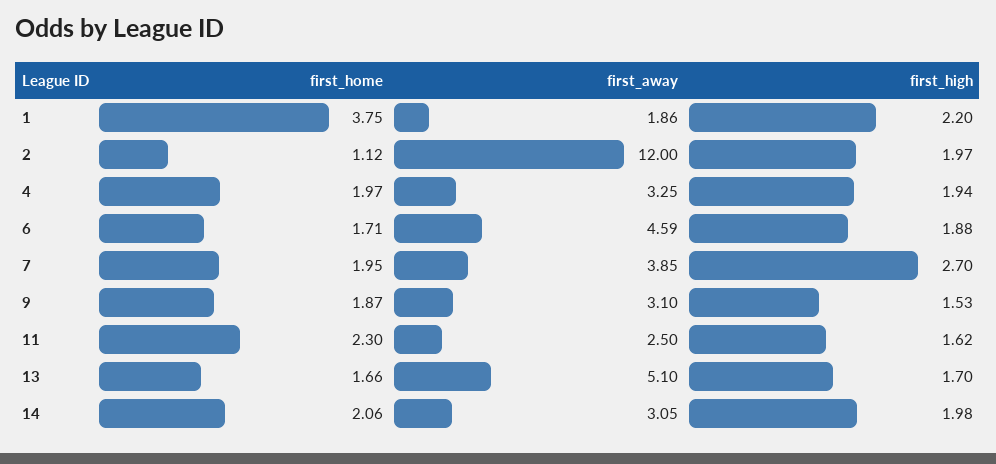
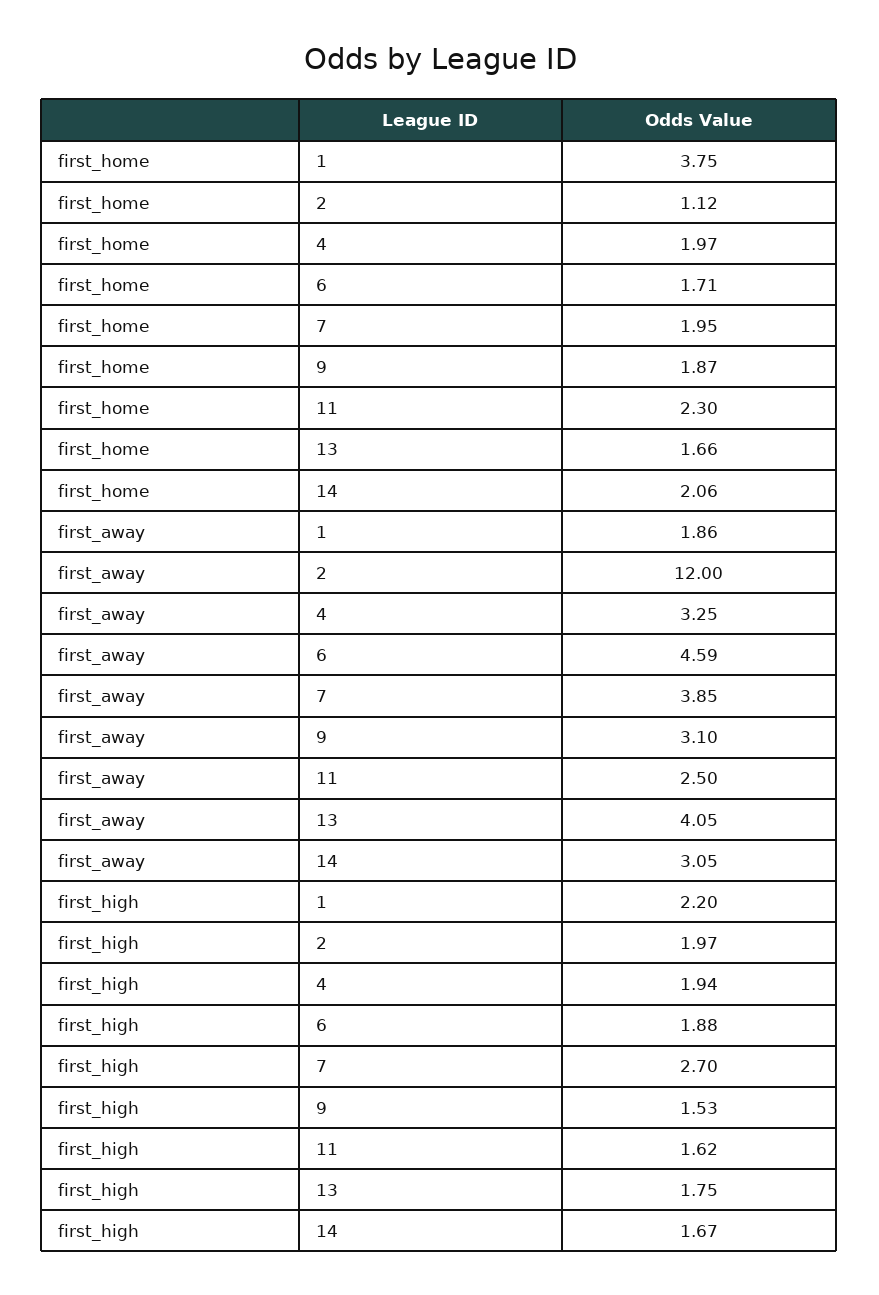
first_away, 13: 5.1 -> 4.05
first_high, 13: 1.7 -> 1.75
first_high, 14: 1.98 -> 1.67

